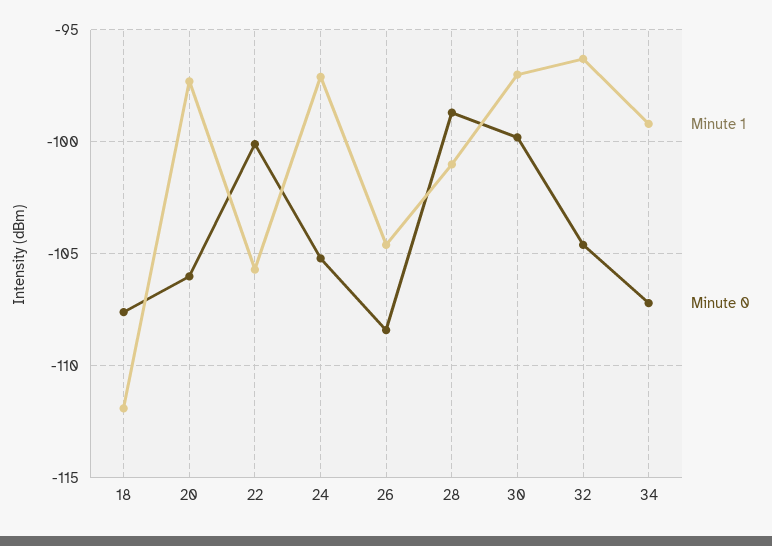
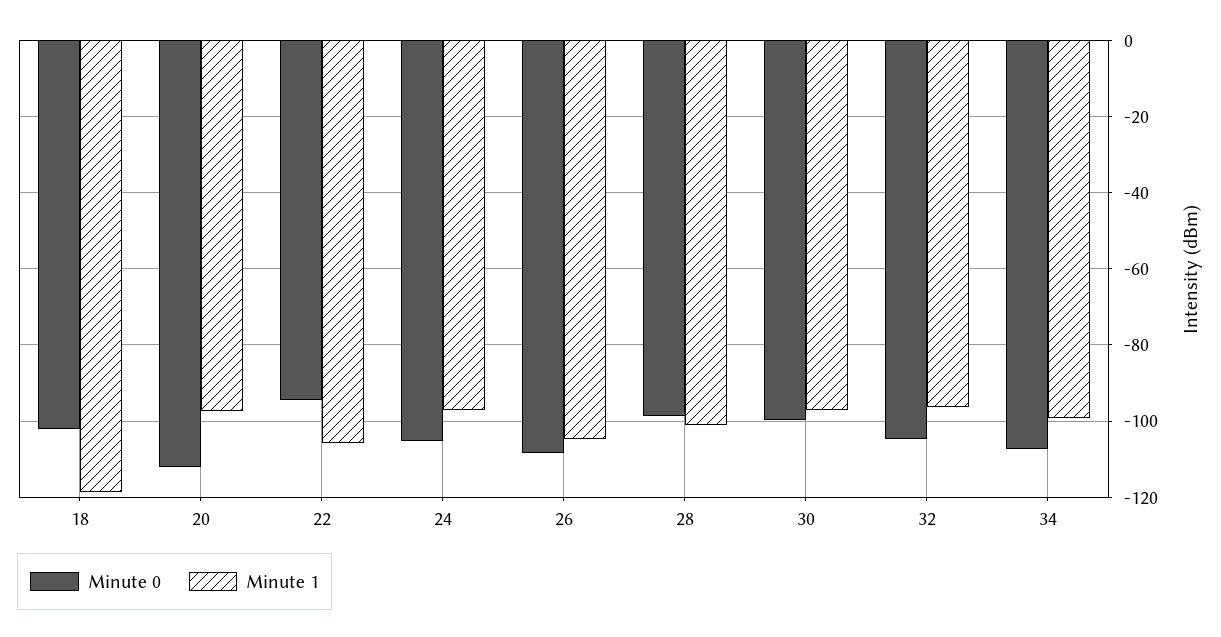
Minute 1, 18: -112 -> -118
Minute 0, 18: -107.5 -> -102
Minute 0, 20: -106 -> -112
Minute 0, 22: -100 -> -94

